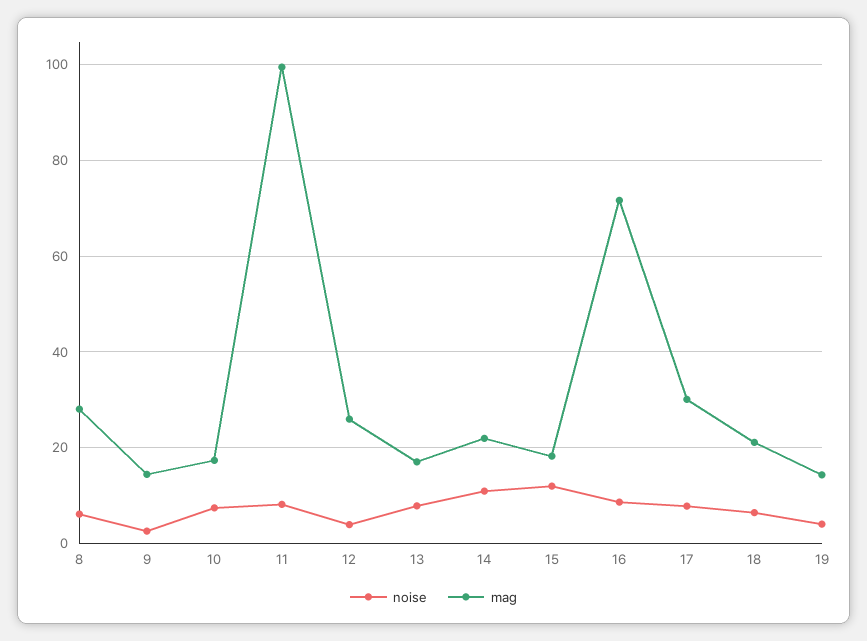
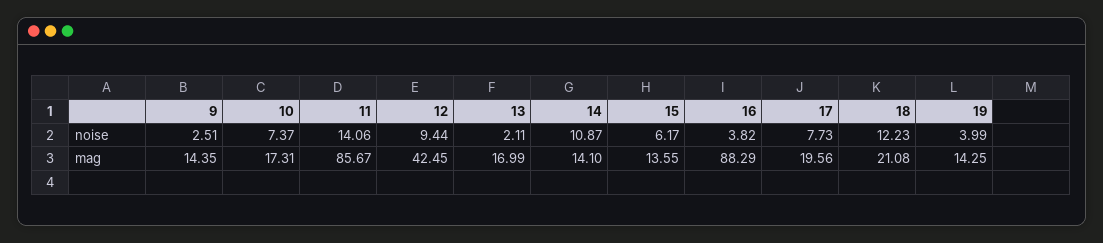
noise, 8: 6 -> none
mag, 8: 28 -> none
noise, 11: 8 -> 14.06
mag, 11: 100 -> 85.67
noise, 12: 4 -> 9.44
mag, 12: 26 -> 42.45
noise, 13: 8 -> 2.11
mag, 14: 22 -> 14.1
noise, 15: 12 -> 6.17
mag, 15: 18 -> 13.55
noise, 16: 8 -> 3.82
mag, 16: 72 -> 88.29
mag, 17: 30 -> 19.56
noise, 18: 6 -> 12.23

